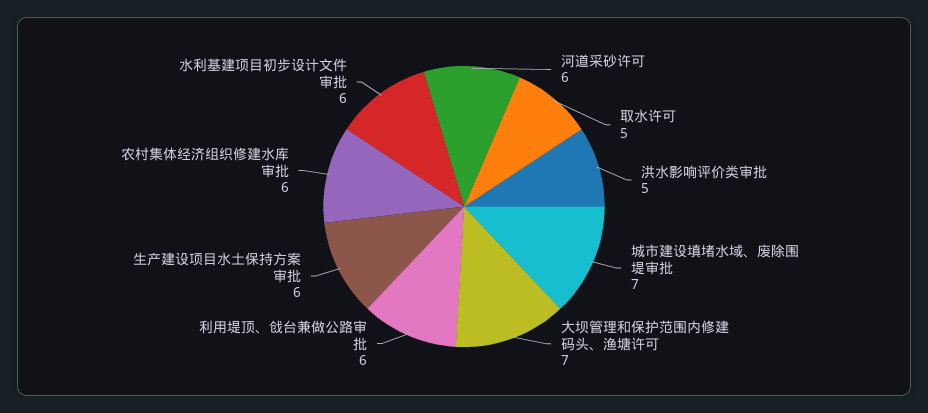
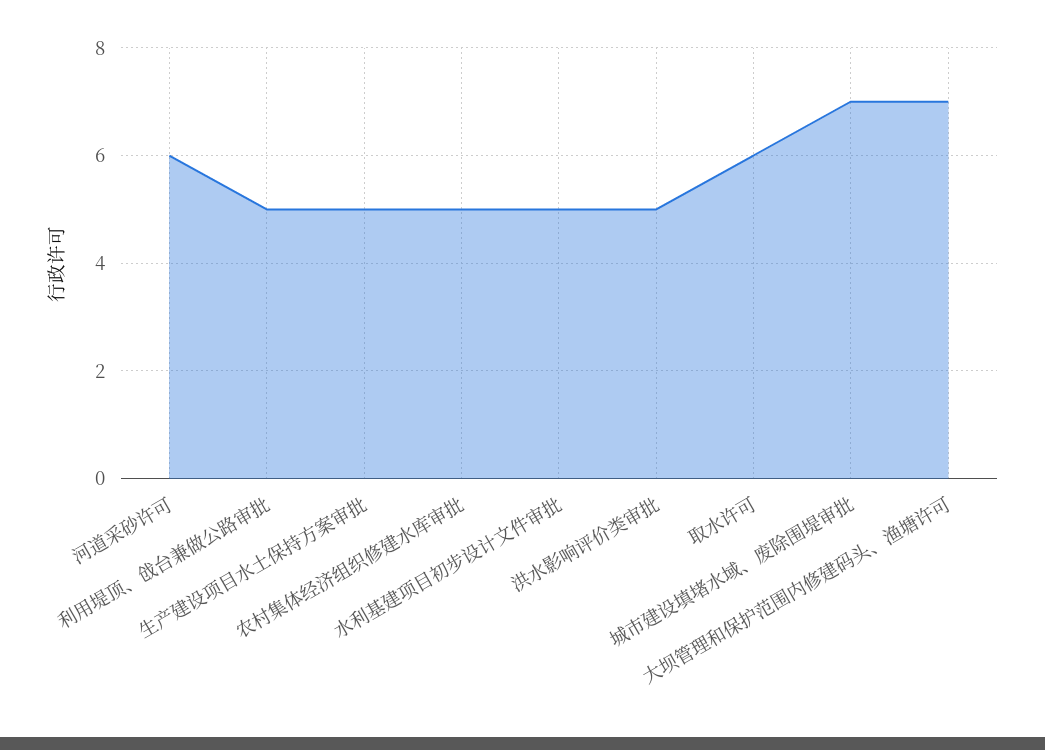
取水许可: 5 -> 6
利用堤顶、戗台兼做公路审批: 6 -> 5
生产建设项目水土保持方案审批: 6 -> 5
农村集体经济组织修建水库审批: 6 -> 5
水利基建项目初步设计文件审批: 6 -> 5

